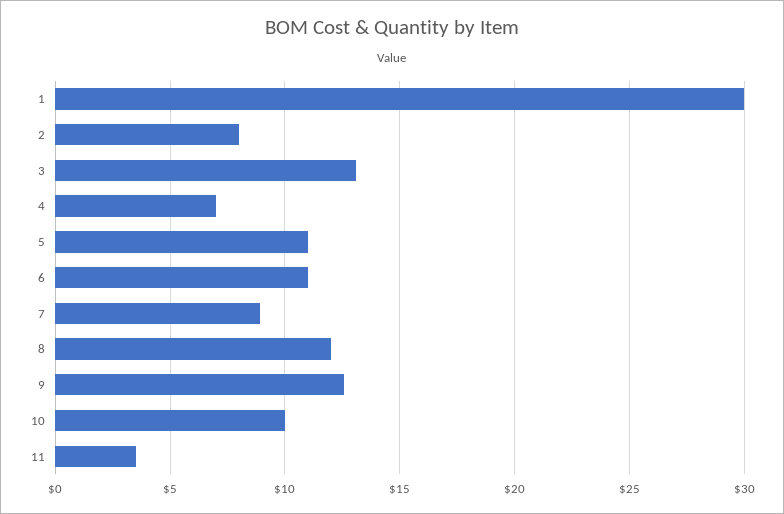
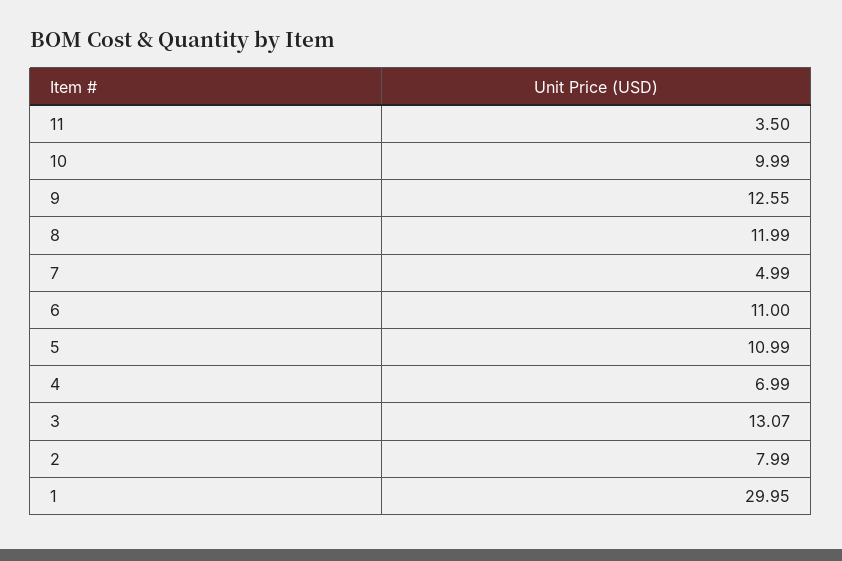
7: 9 -> 4.99

